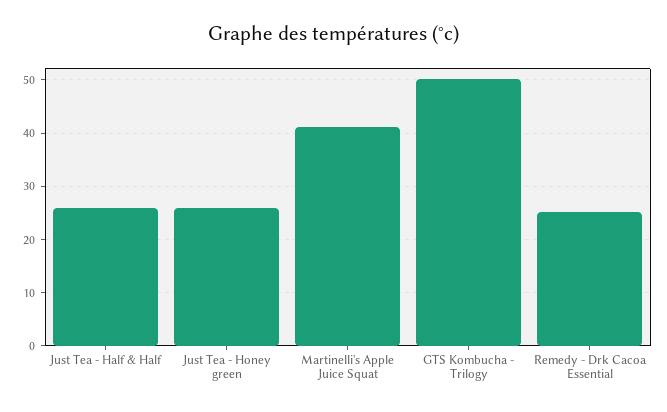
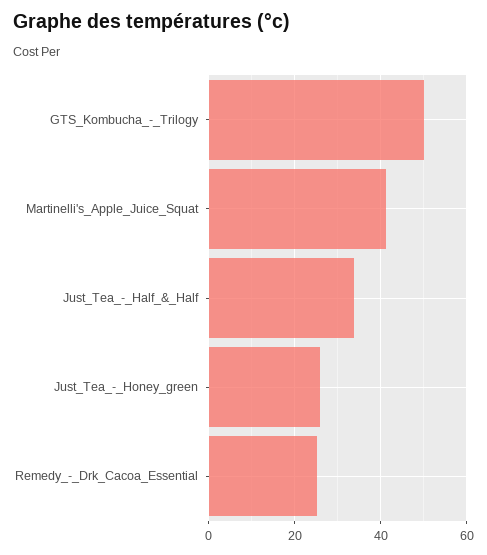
Just Tea - Half & Half: 26 -> 34

